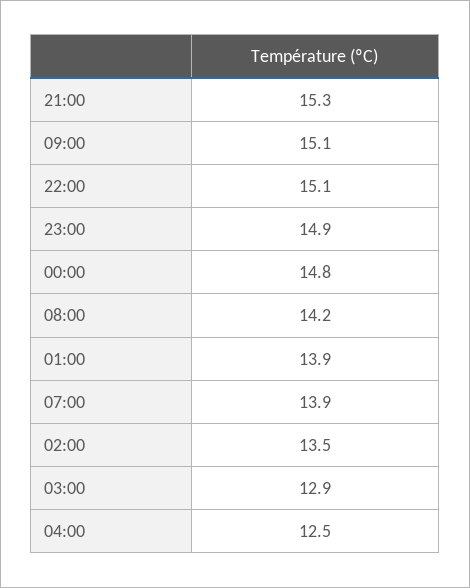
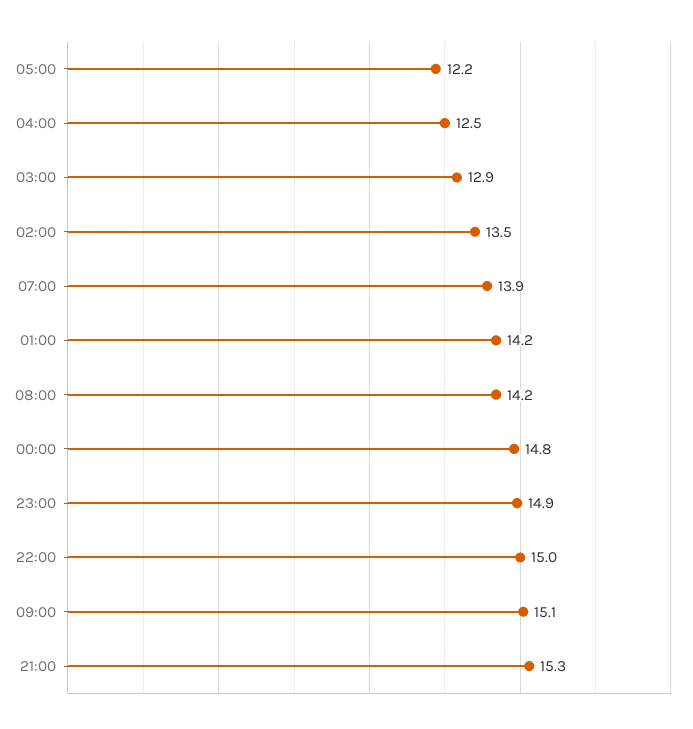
22:00: 15.1 -> 15
01:00: 13.9 -> 14.2
05:00: none -> 12.2

